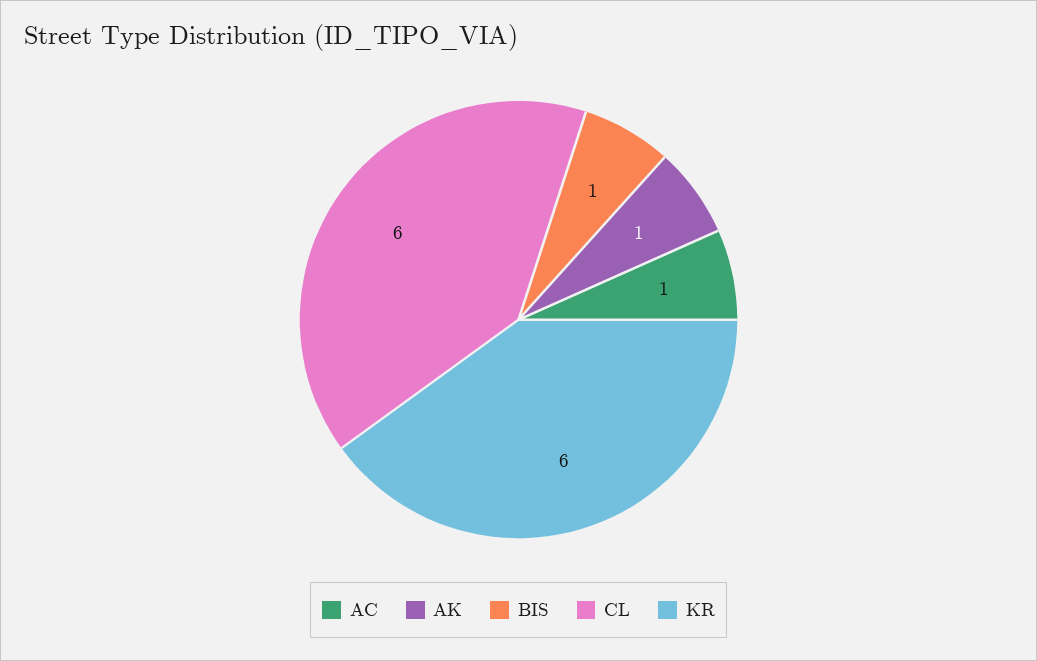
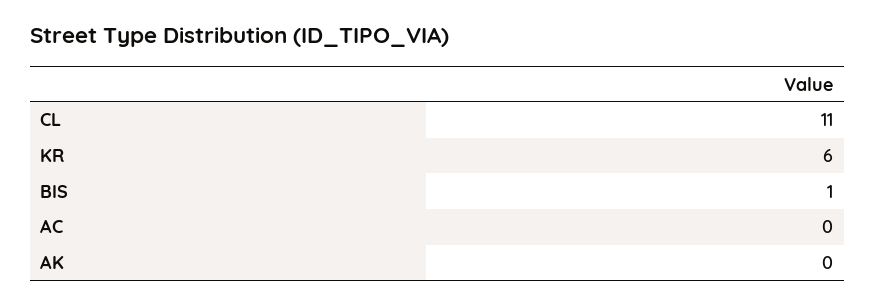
AC: 1 -> 0
AK: 1 -> 0
CL: 6 -> 11

